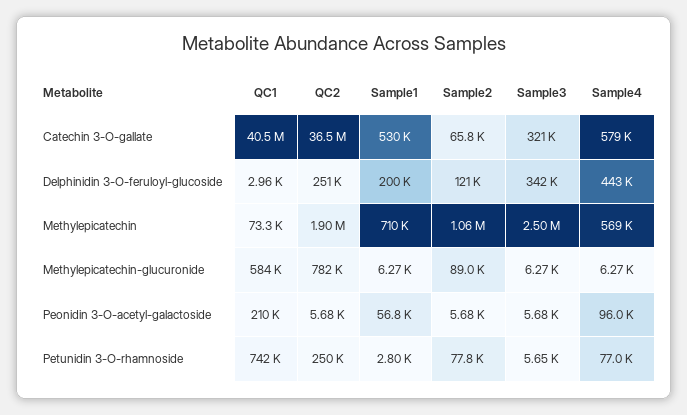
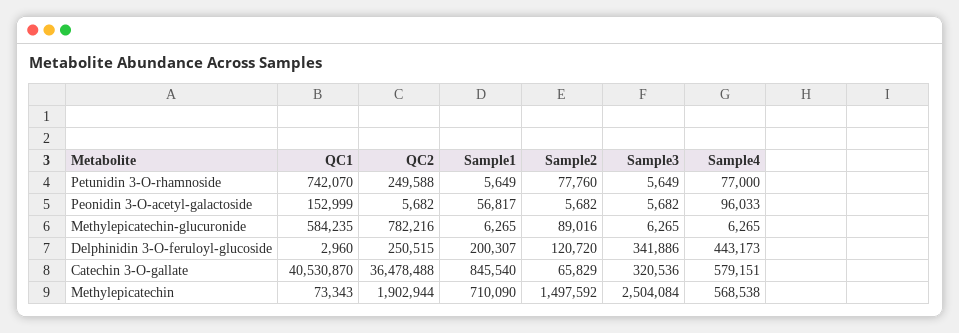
Sample1, Catechin 3-O-gallate: 530000 -> 845540
Sample2, Methylepicatechin: 1060000 -> 1497592
QC1, Peonidin 3-O-acetyl-galactoside: 210000 -> 152999
Sample1, Petunidin 3-O-rhamnoside: 2800 -> 5649

